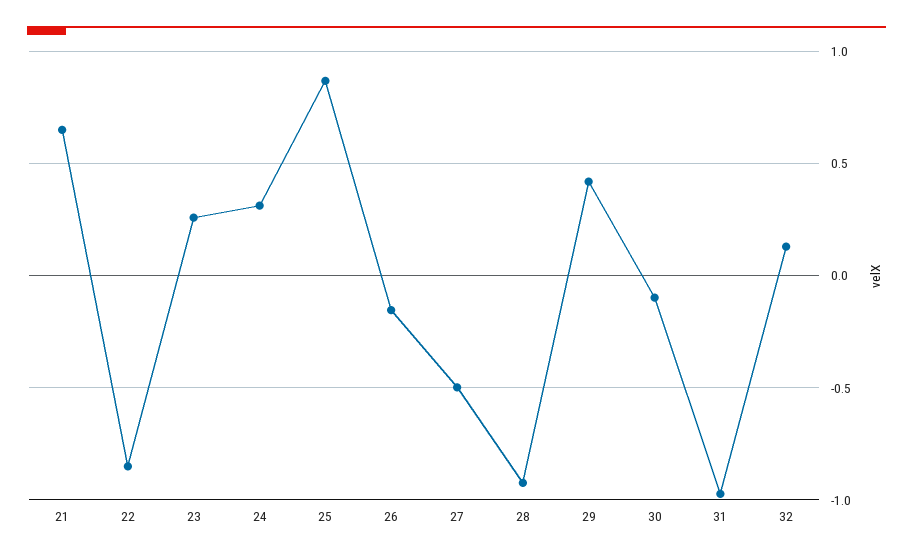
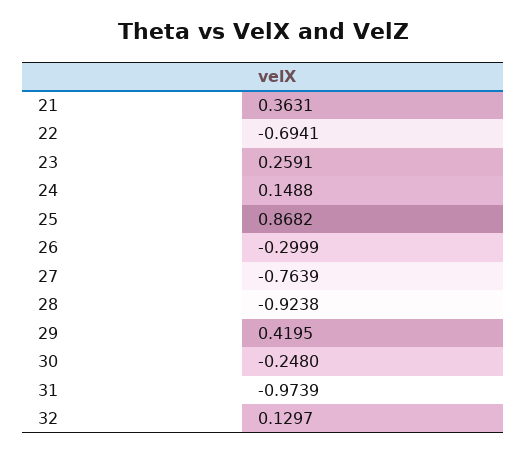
21: 0.65 -> 0.3631
22: -0.85 -> -0.6941
24: 0.3 -> 0.1488
26: -0.15 -> -0.2999
27: -0.5 -> -0.7639
30: -0.1 -> -0.248

